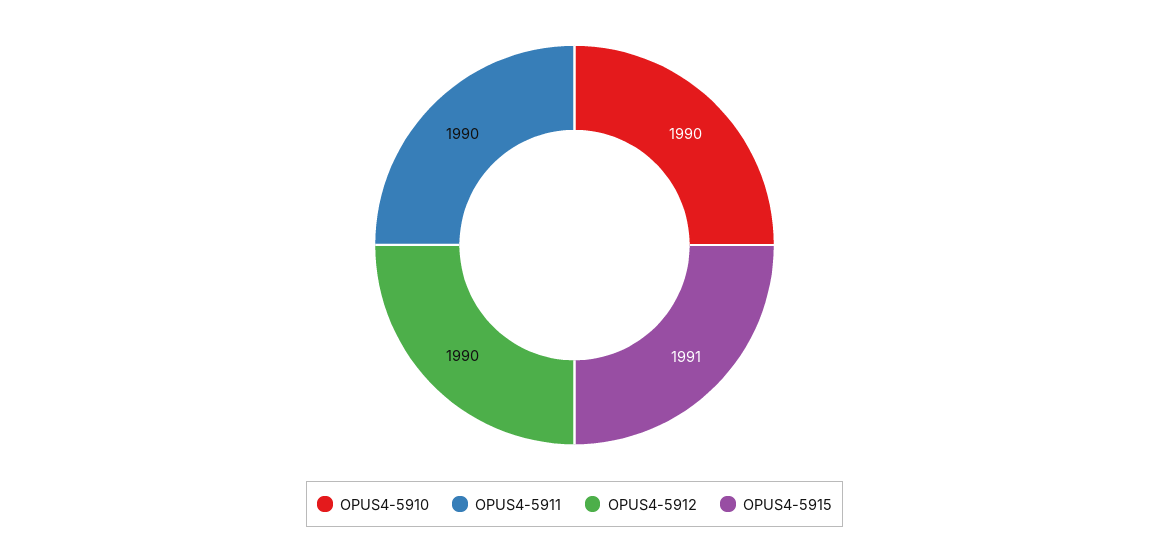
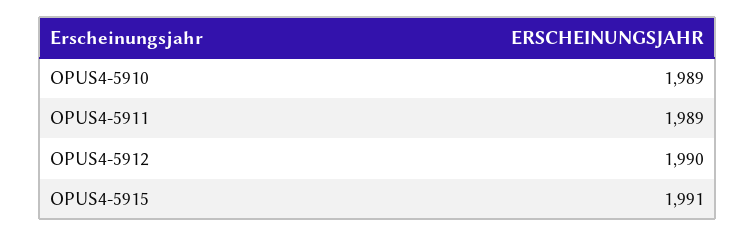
OPUS4-5910: 1990 -> 1989
OPUS4-5911: 1990 -> 1989

